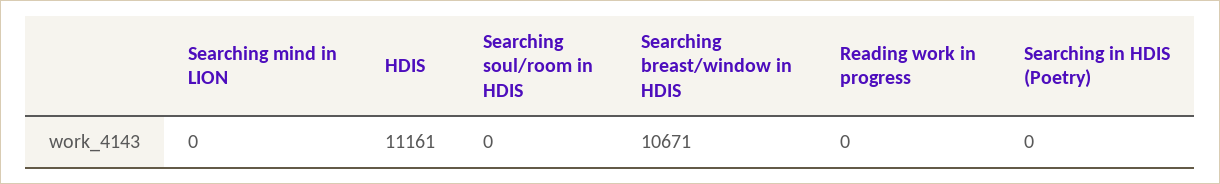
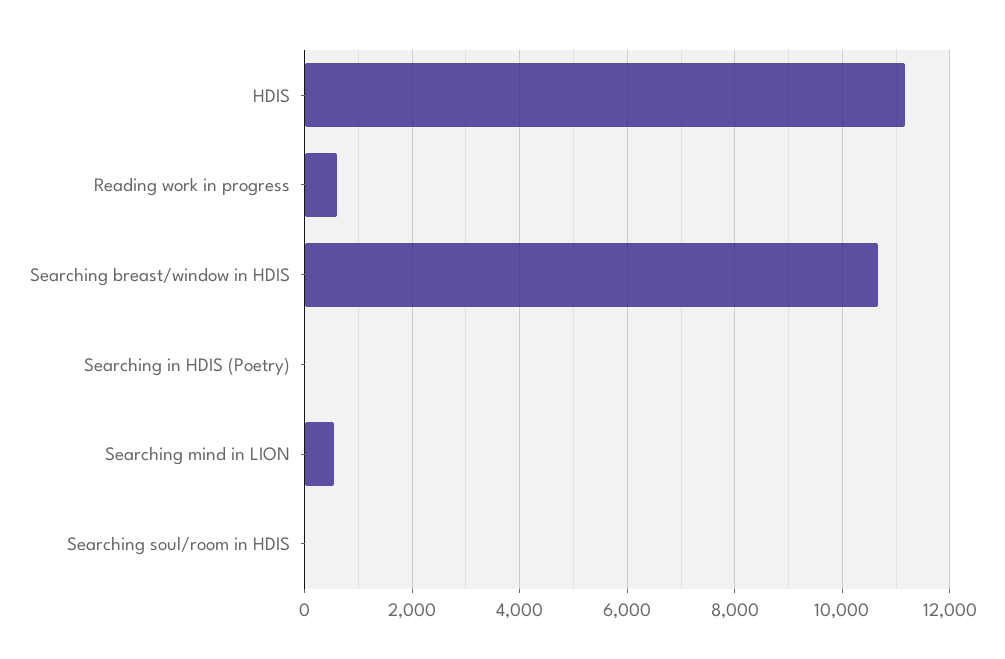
Searching mind in LION: 0 -> 600
Reading work in progress: 0 -> 600

